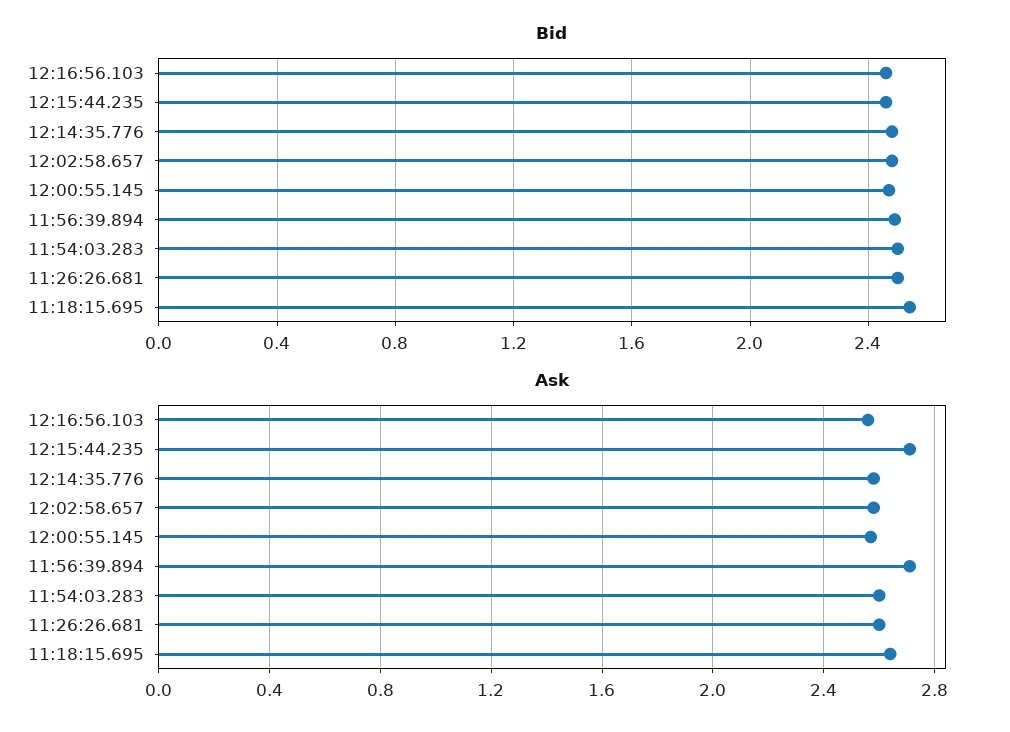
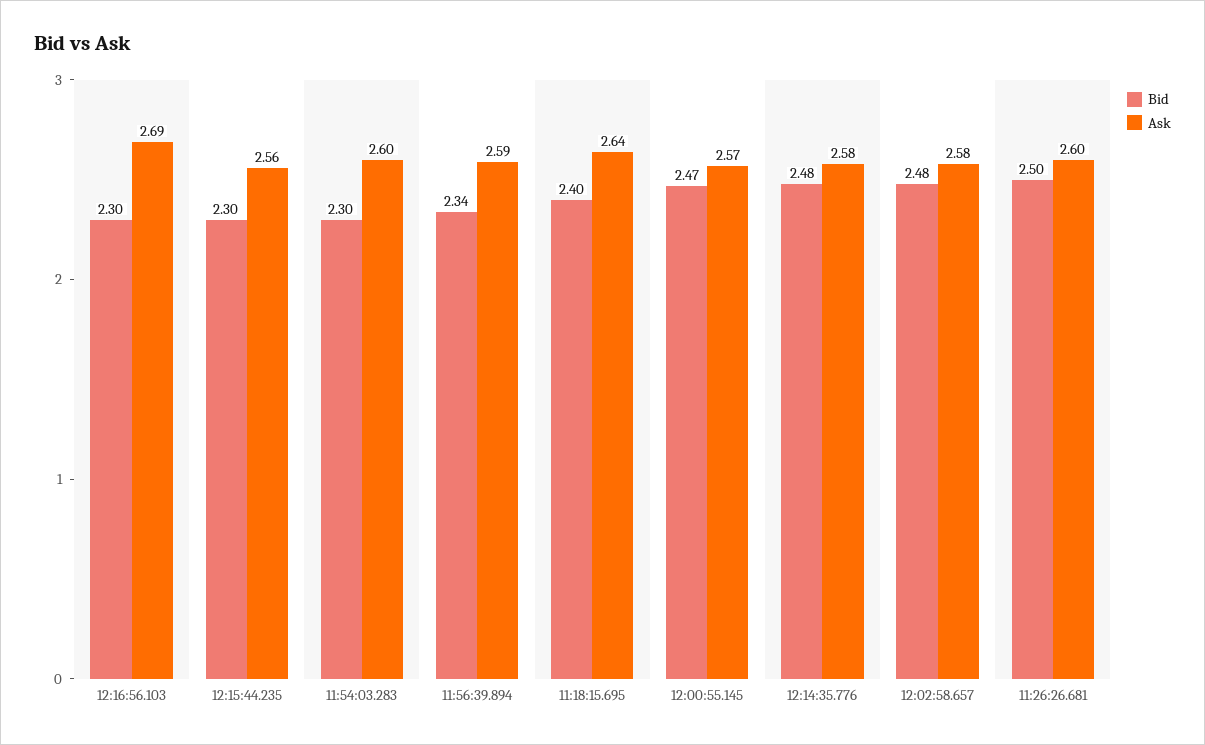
Bid, 12:16:56.103: 2.45 -> 2.3
Bid, 12:15:44.235: 2.45 -> 2.3
Bid, 11:56:39.894: 2.5 -> 2.34
Bid, 11:54:03.283: 2.5 -> 2.3
Bid, 11:18:15.695: 2.55 -> 2.4
Ask, 12:16:56.103: 2.55 -> 2.69
Ask, 12:15:44.235: 2.7 -> 2.56
Ask, 11:56:39.894: 2.7 -> 2.59

